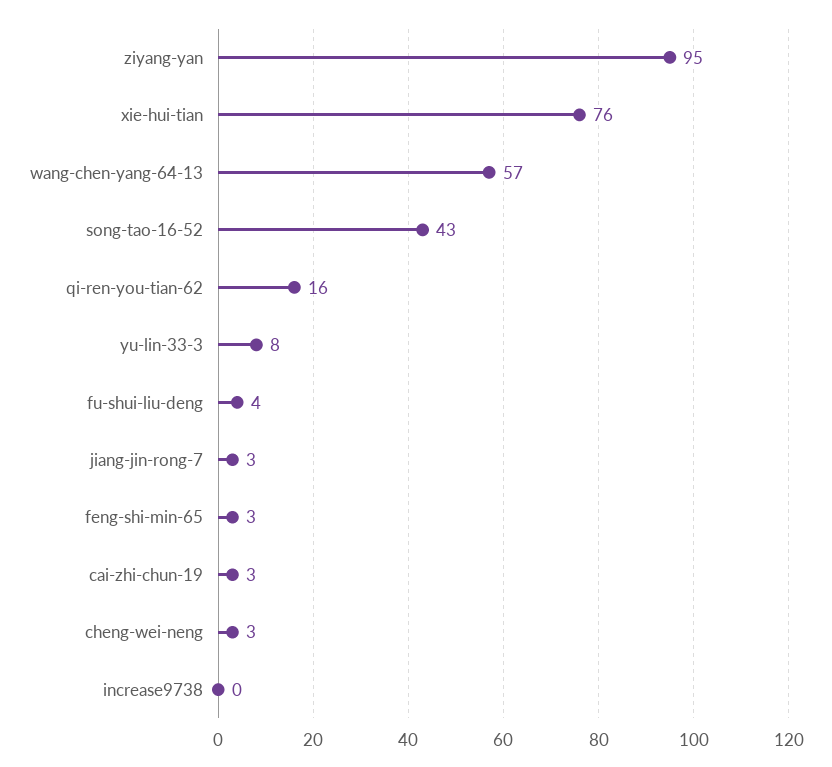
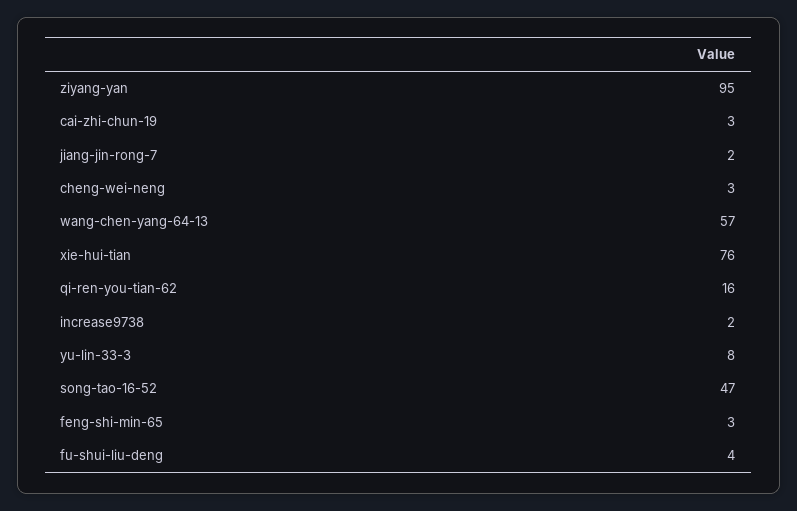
song-tao-16-52: 43 -> 47
jiang-jin-rong-7: 3 -> 2
increase9738: 0 -> 2

